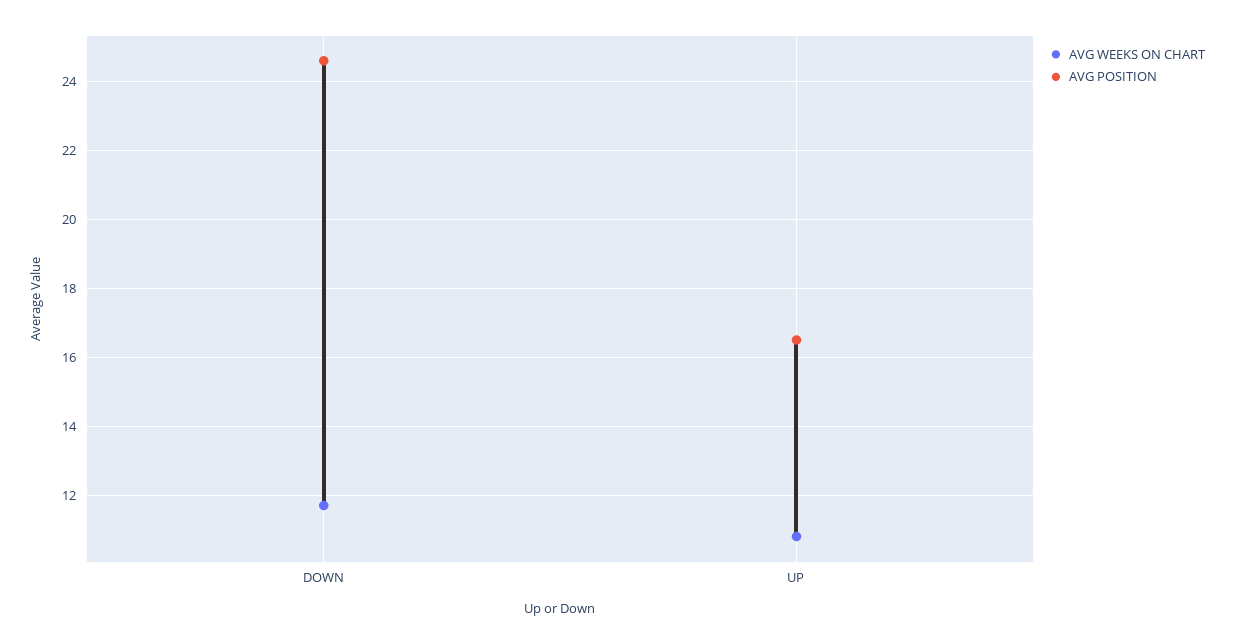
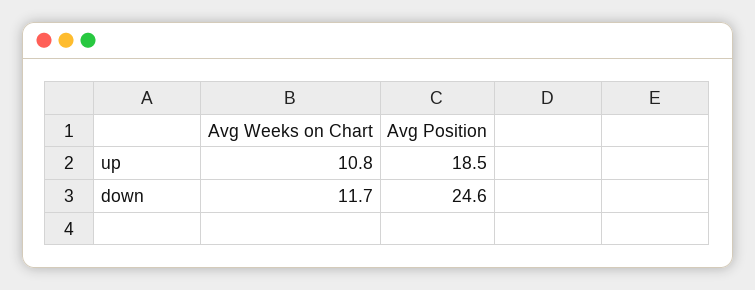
AVG POSITION, UP: 16.5 -> 18.5

